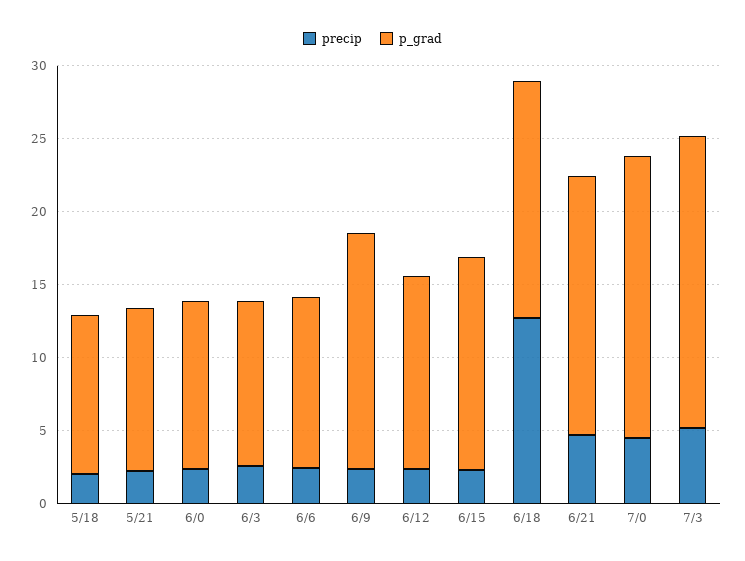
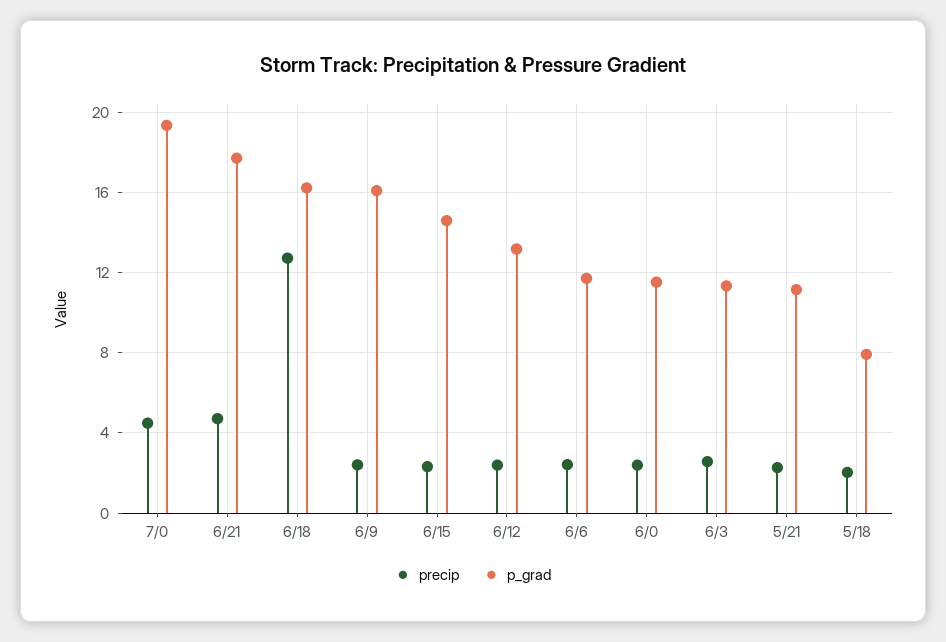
p_grad, 5/18: 11 -> 8
precip, 7/3: 5 -> none
p_grad, 7/3: 20 -> none

